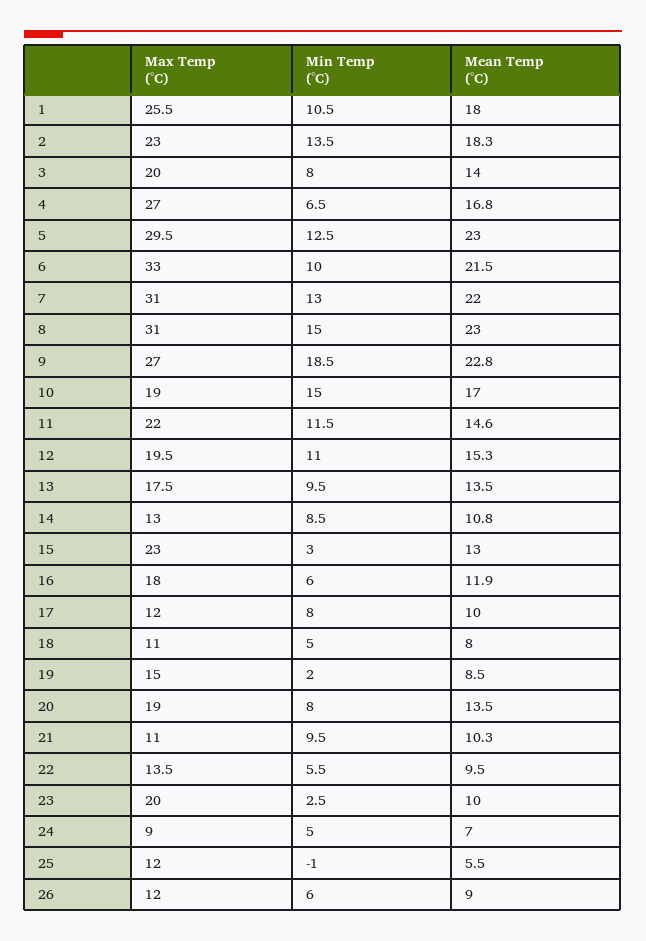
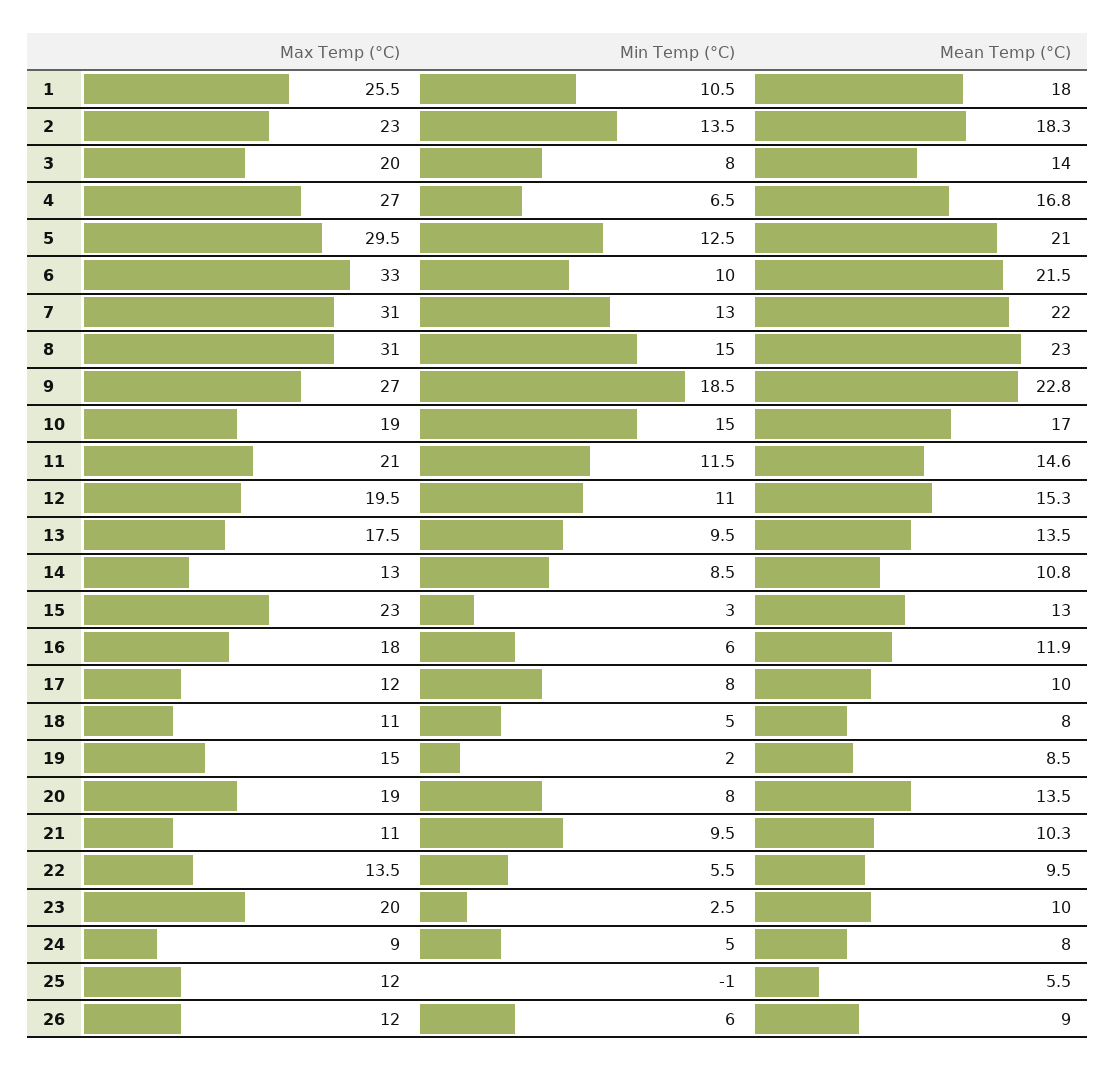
Mean Temp (°C), 5: 23 -> 21
Max Temp (°C), 11: 22 -> 21
Mean Temp (°C), 24: 7 -> 8

